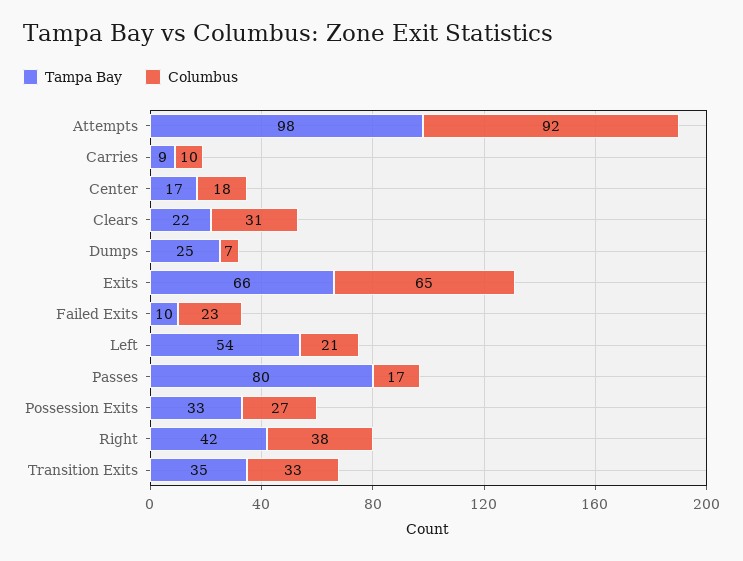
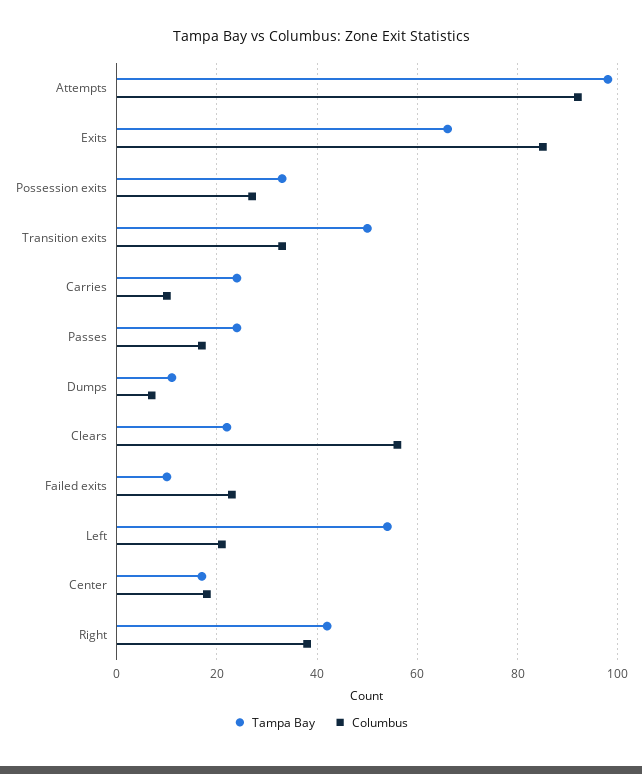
Tampa Bay, Carries: 9 -> 25
Columbus, Clears: 31 -> 55
Tampa Bay, Dumps: 25 -> 10
Columbus, Exits: 65 -> 85
Tampa Bay, Passes: 80 -> 25
Tampa Bay, Transition Exits: 35 -> 50

